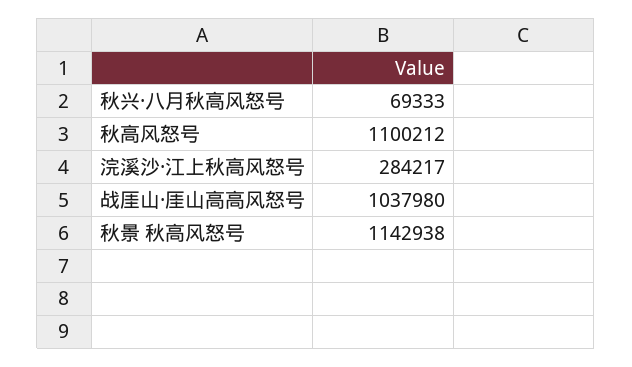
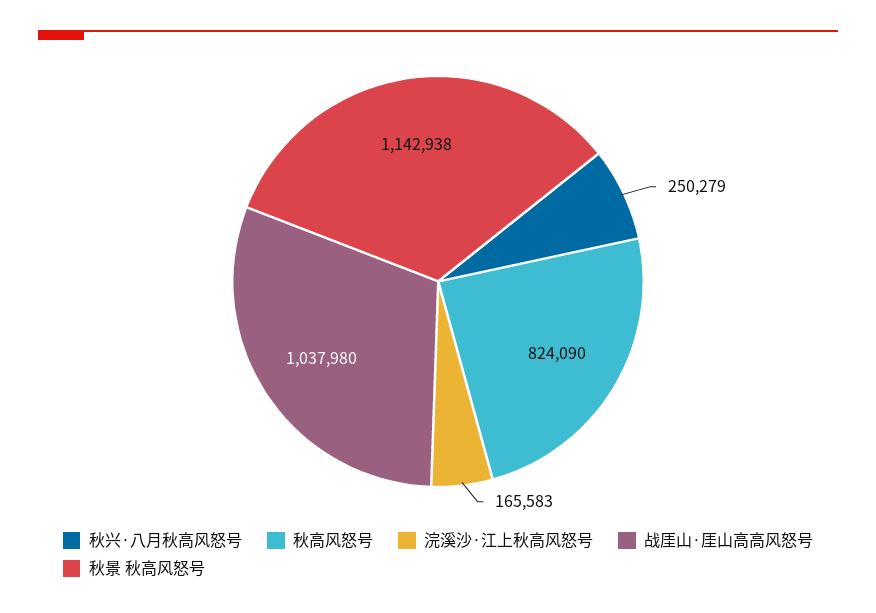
秋兴·八月秋高风怒号: 69333 -> 250279
秋高风怒号: 1100212 -> 824090
浣溪沙·江上秋高风怒号: 284217 -> 165583

